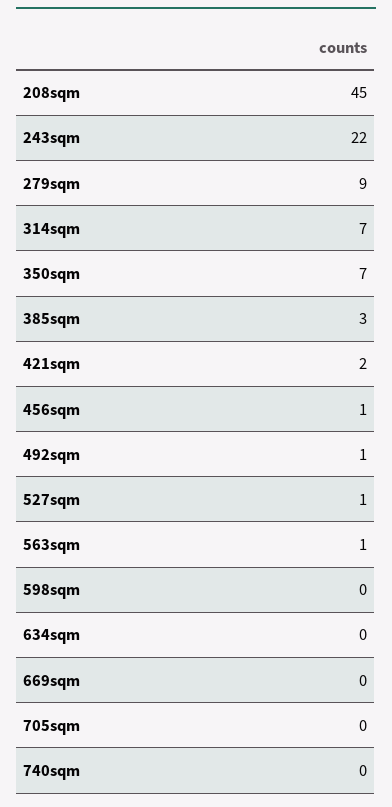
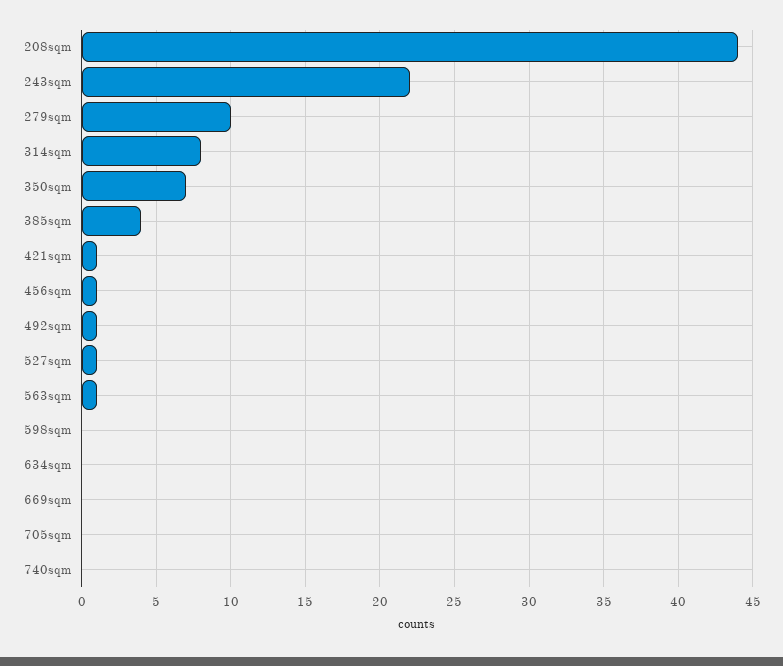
208sqm: 45 -> 44
279sqm: 9 -> 10
314sqm: 7 -> 8
385sqm: 3 -> 4
421sqm: 2 -> 1

